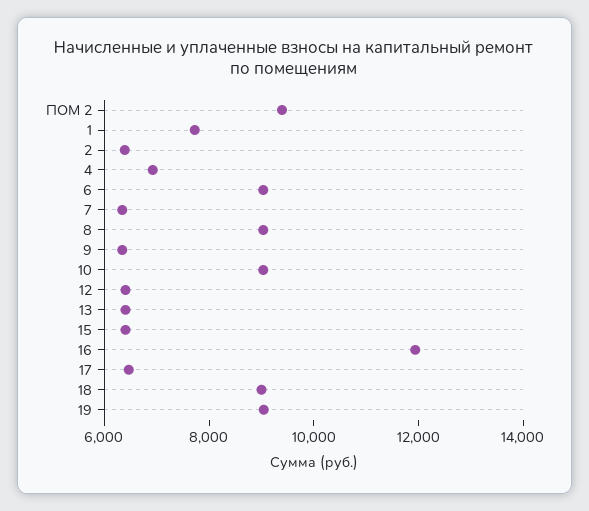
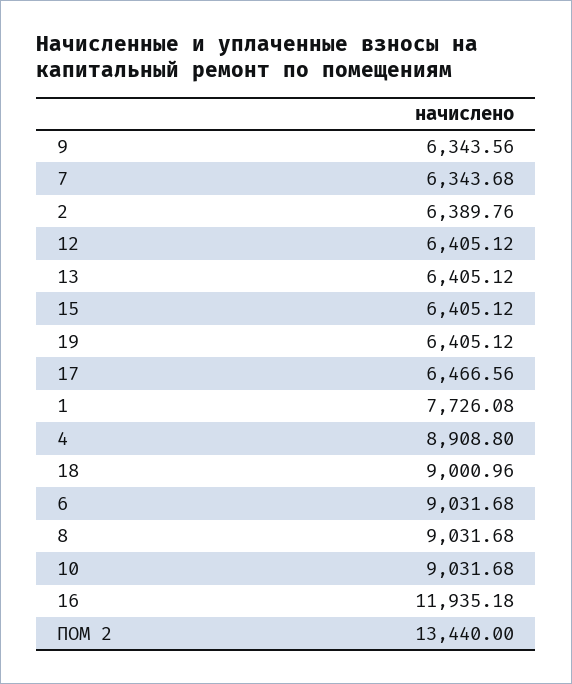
ПОМ 2: 9500 -> 13440
4: 7000 -> 8908.8
19: 9000 -> 6405.12

